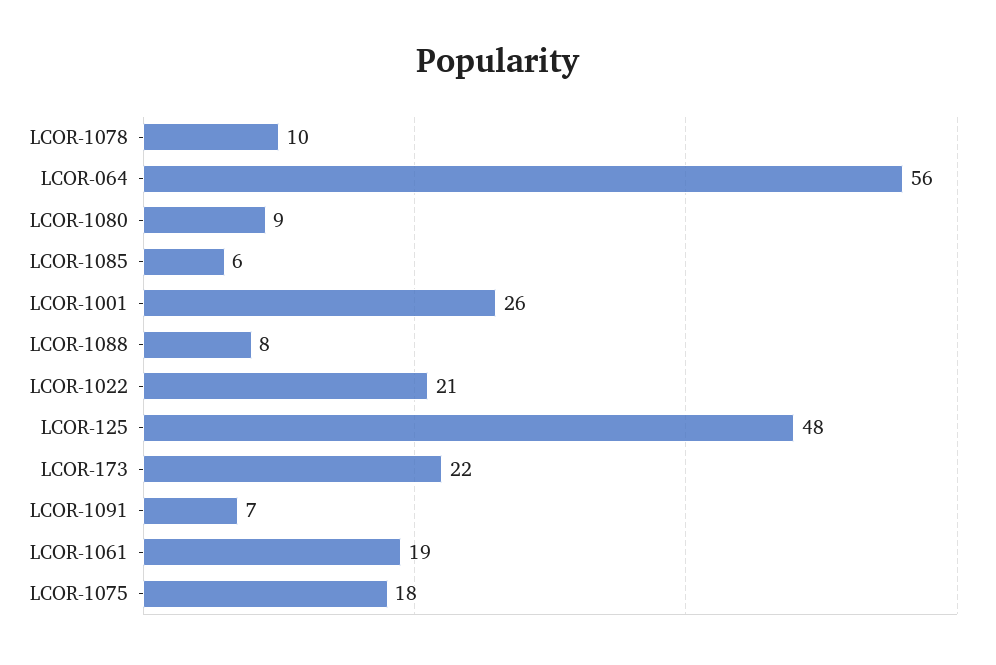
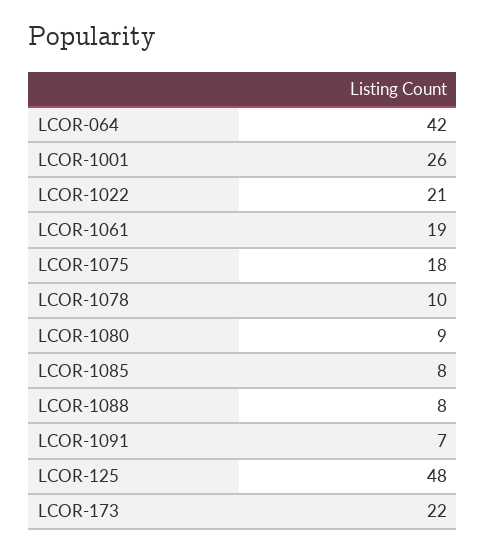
LCOR-064: 56 -> 42
LCOR-1085: 6 -> 8

